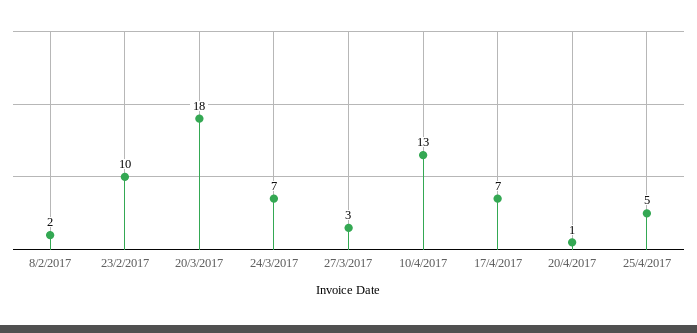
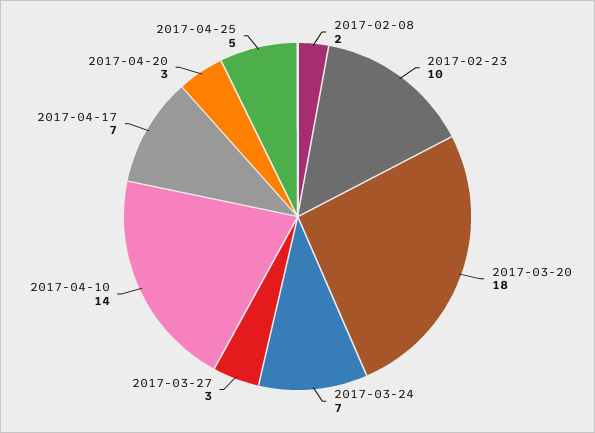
10/4/2017: 13 -> 14
20/4/2017: 1 -> 3

